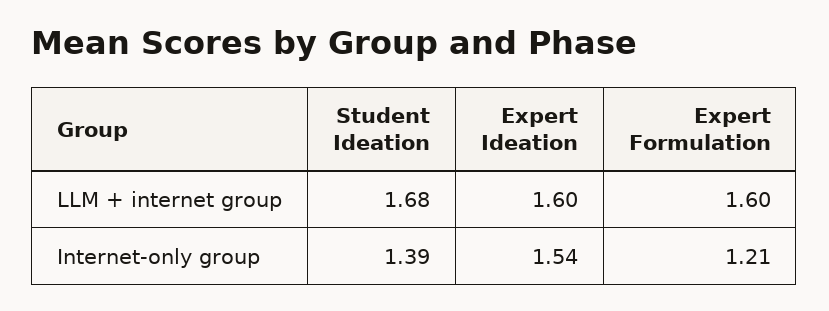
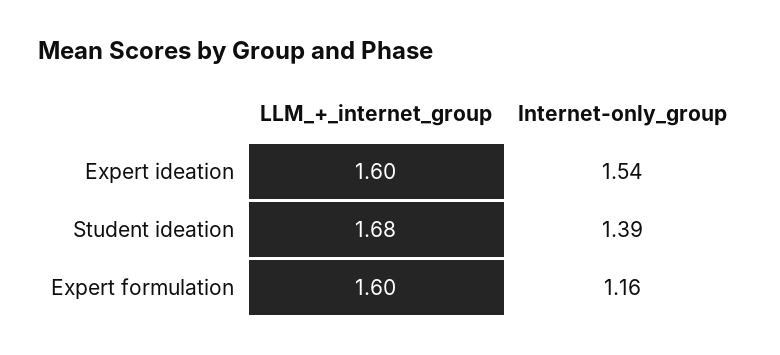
Expert Formulation, Internet-only group: 1.21 -> 1.16

